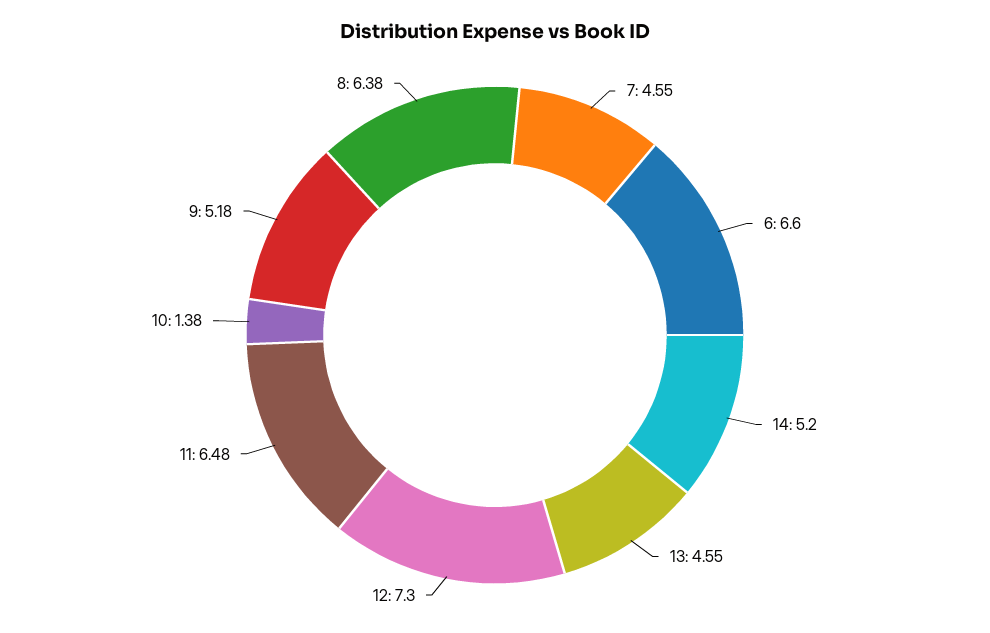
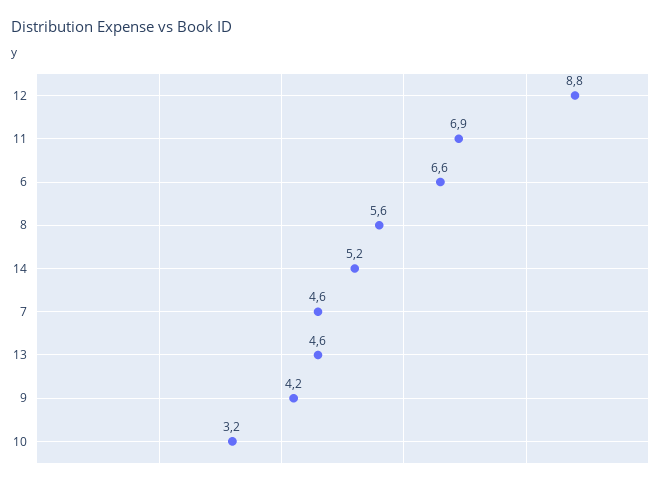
12: 7.3 -> 8.8
11: 6.48 -> 6.9
10: 1.38 -> 3.2
9: 5.18 -> 4.2
8: 6.38 -> 5.6

